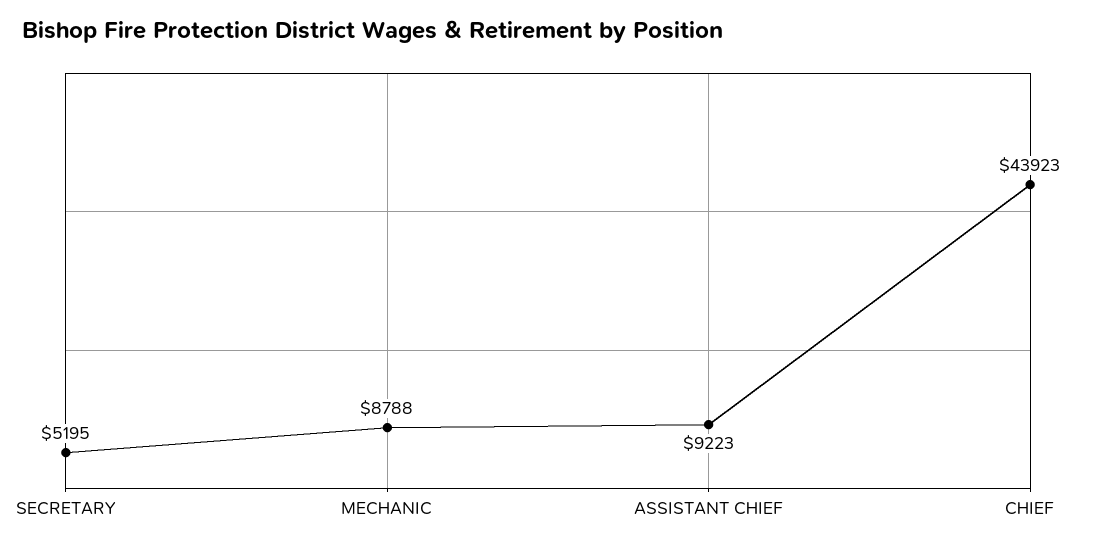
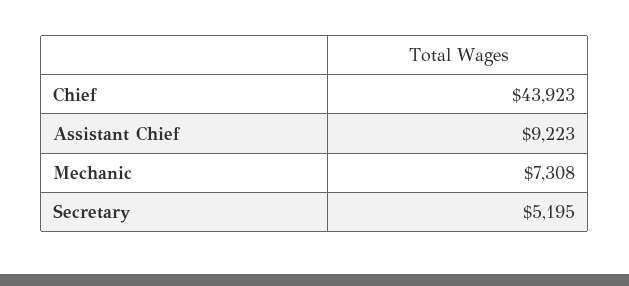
MECHANIC: 8788 -> 7308

